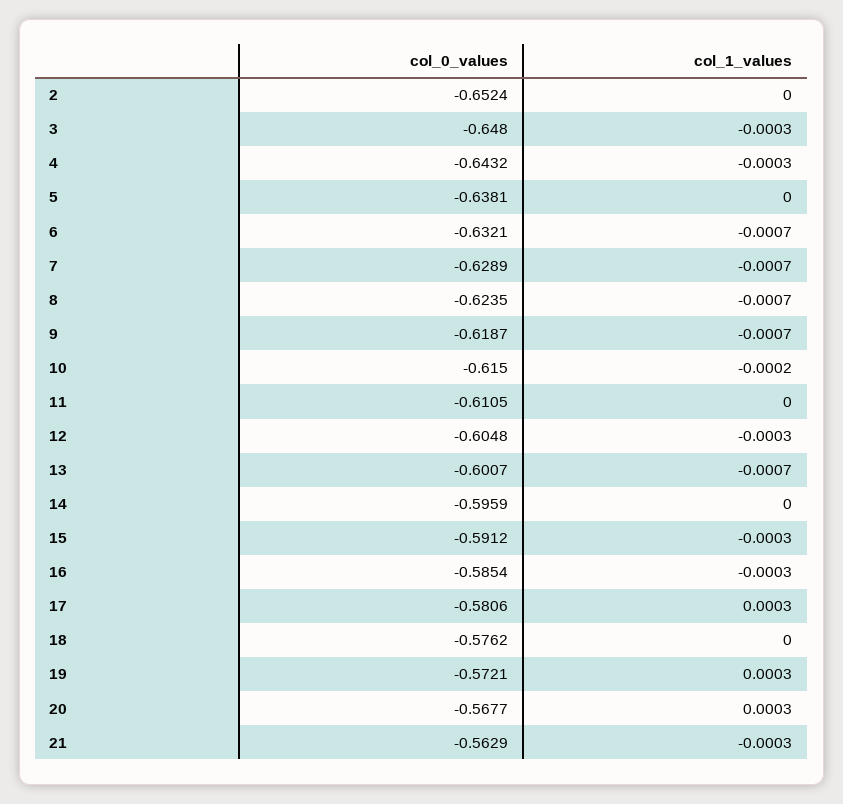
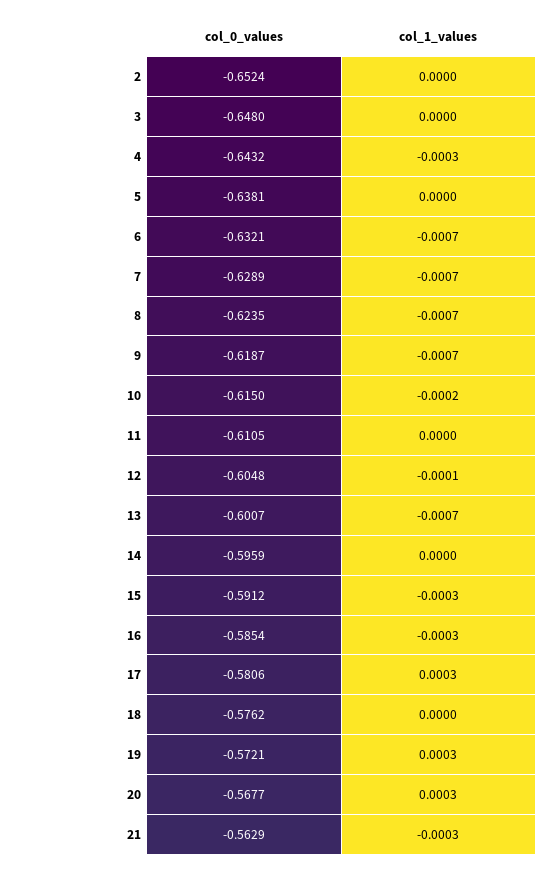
col_1_values, 3: -0.0003 -> 0
col_1_values, 12: -0.0003 -> -0.0001

